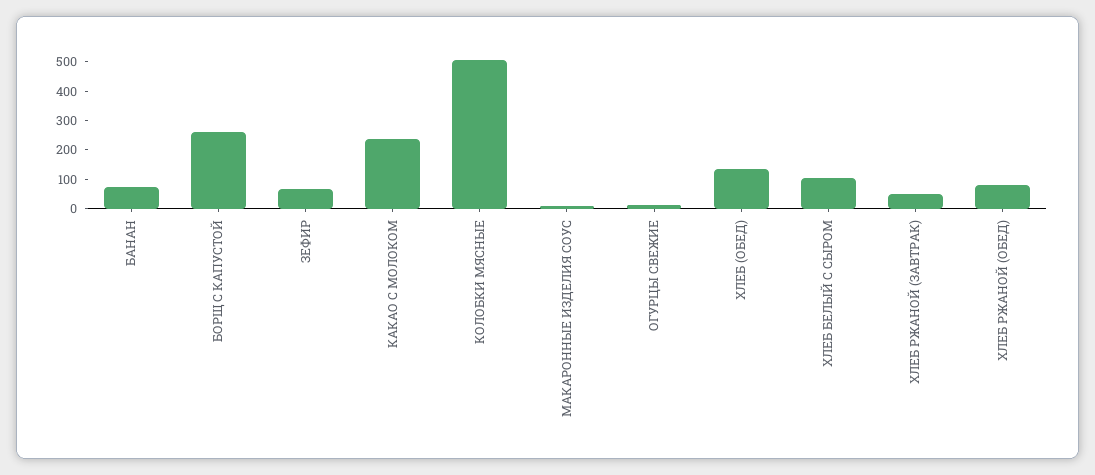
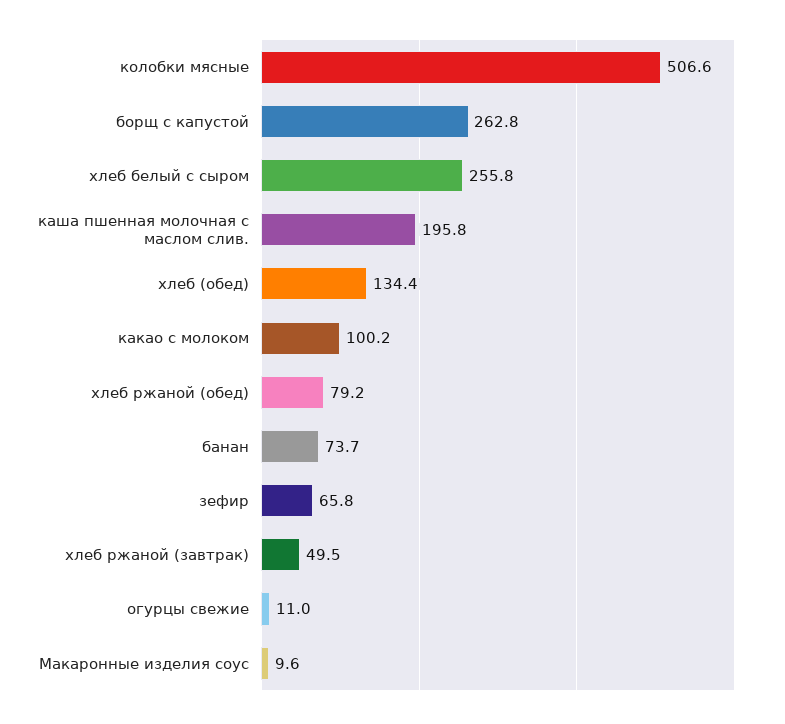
КАКАО С МОЛОКОМ: 250 -> 100.2
ХЛЕБ БЕЛЫЙ С СЫРОМ: 100 -> 255.8
каша пшенная молочная с маслом слив.: none -> 195.8

